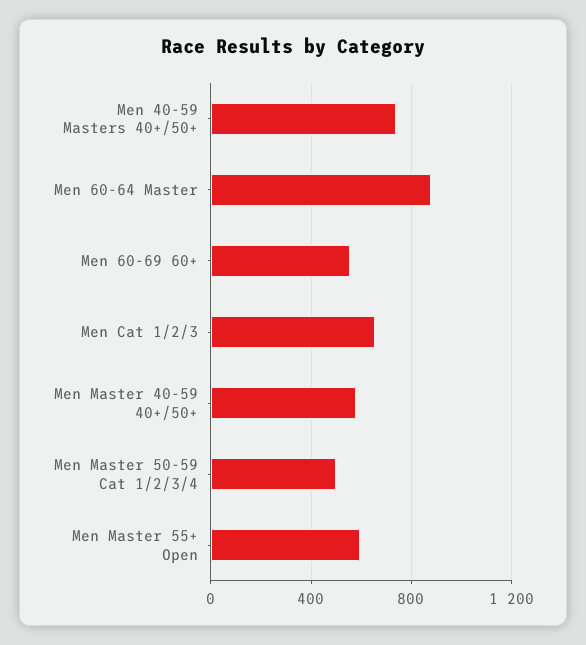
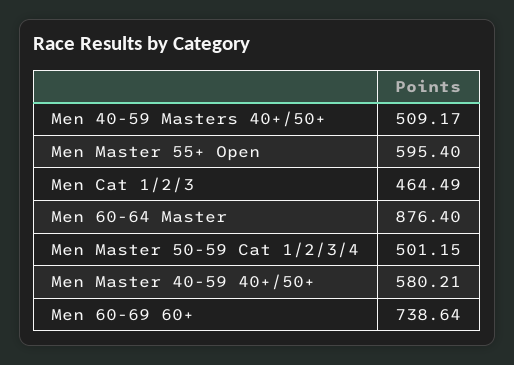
Men 40-59 Masters 40+/50+: 750 -> 509.17
Men 60-69 60+: 550 -> 738.64
Men Cat 1/2/3: 650 -> 464.49

